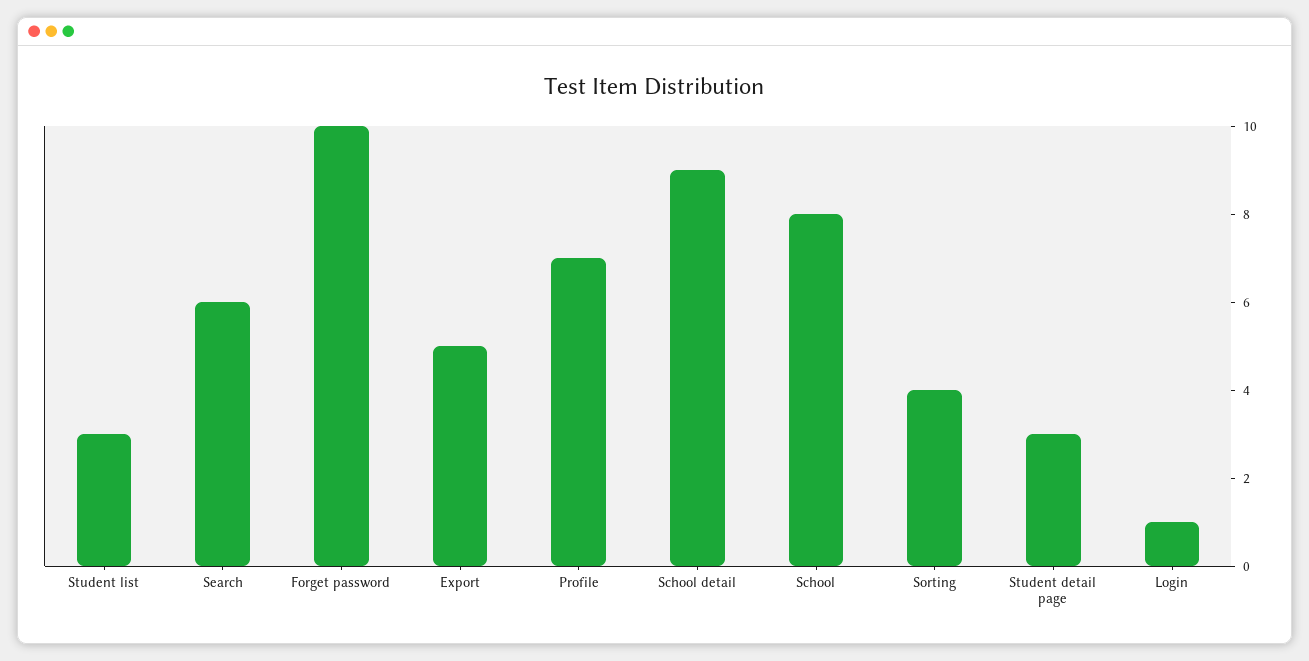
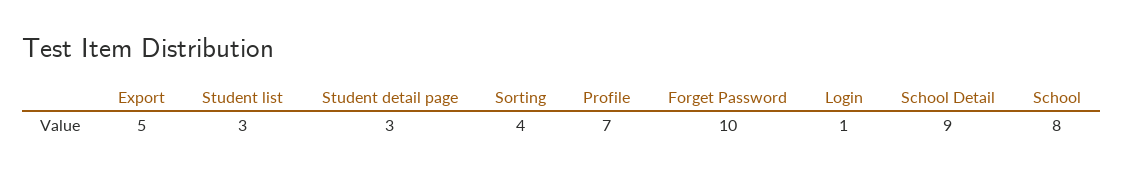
Search: 6 -> none

